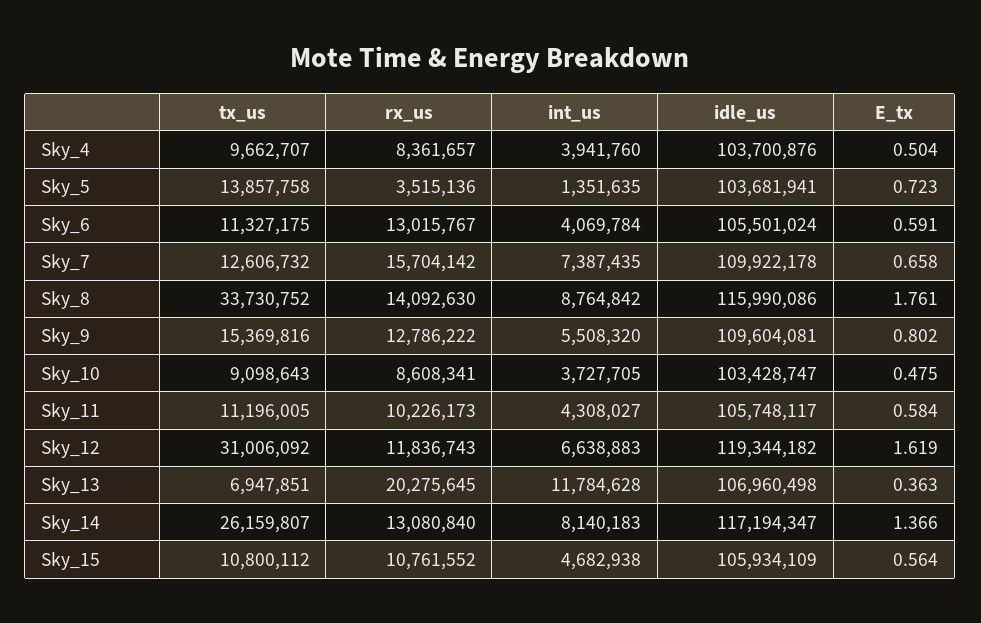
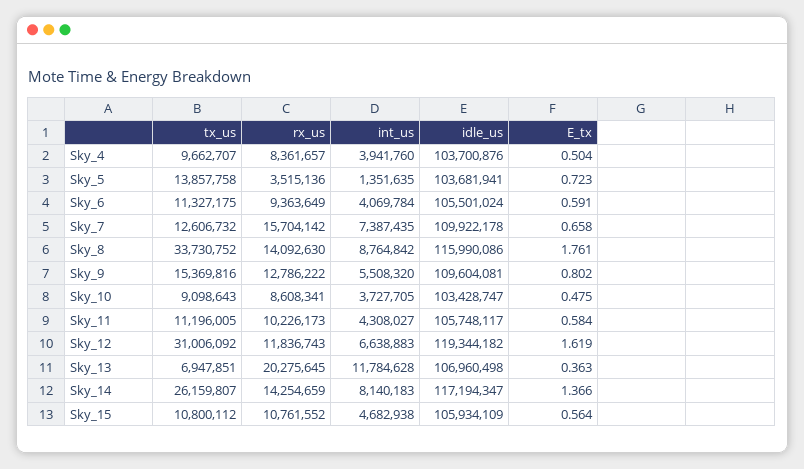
rx_us, Sky_6: 13015767 -> 9363649
rx_us, Sky_14: 13080840 -> 14254659

